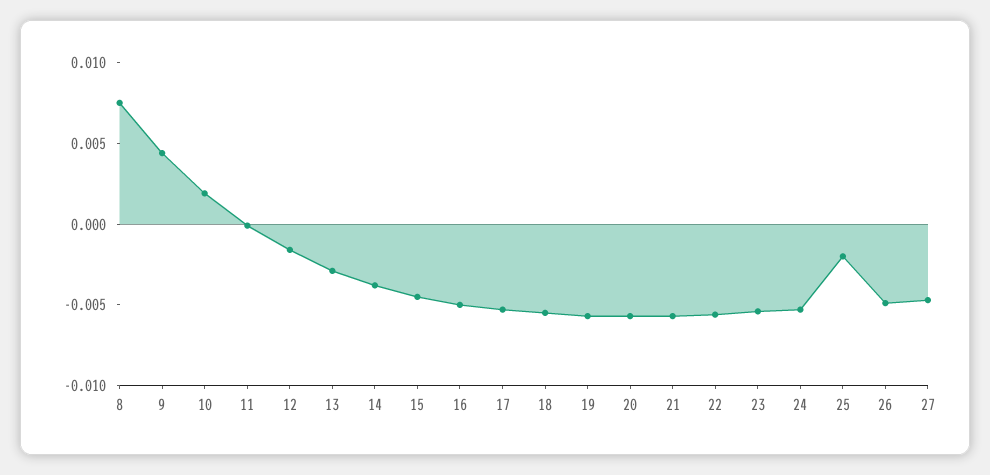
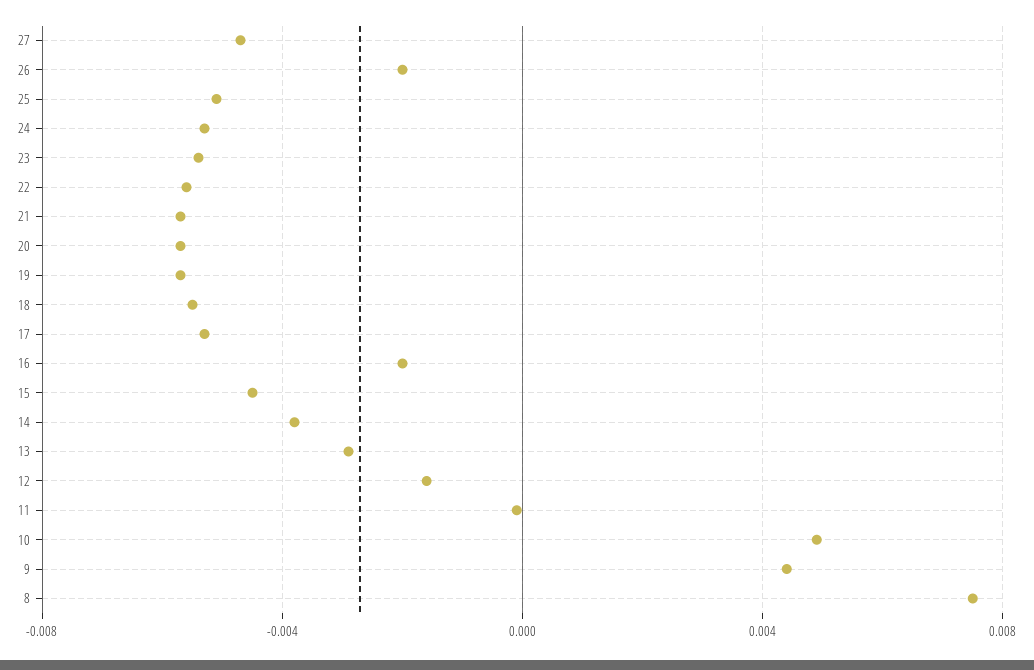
10: 0.002 -> 0.005
16: -0.005 -> -0.002
25: -0.002 -> -0.005
26: -0.005 -> -0.002

